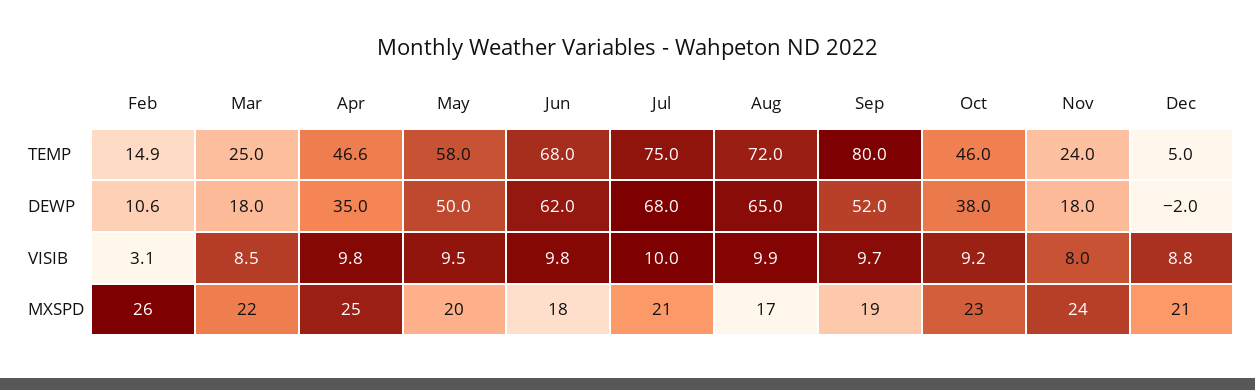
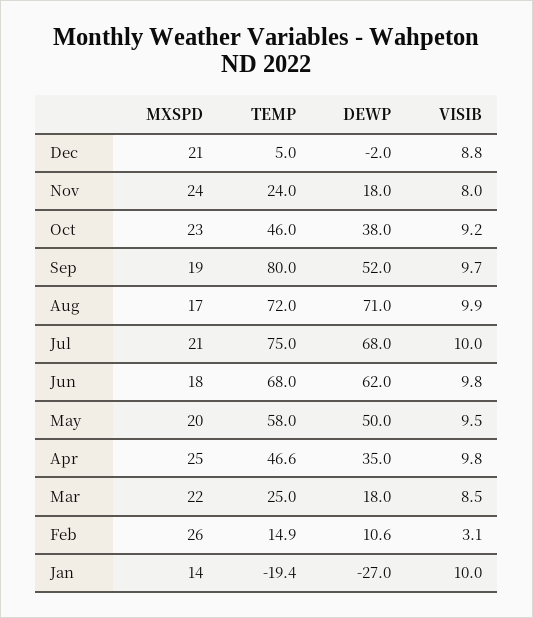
Aug, DEWP: 65 -> 71
Jan, MXSPD: none -> 14
Jan, TEMP: none -> -19.4
Jan, DEWP: none -> -27
Jan, VISIB: none -> 10

